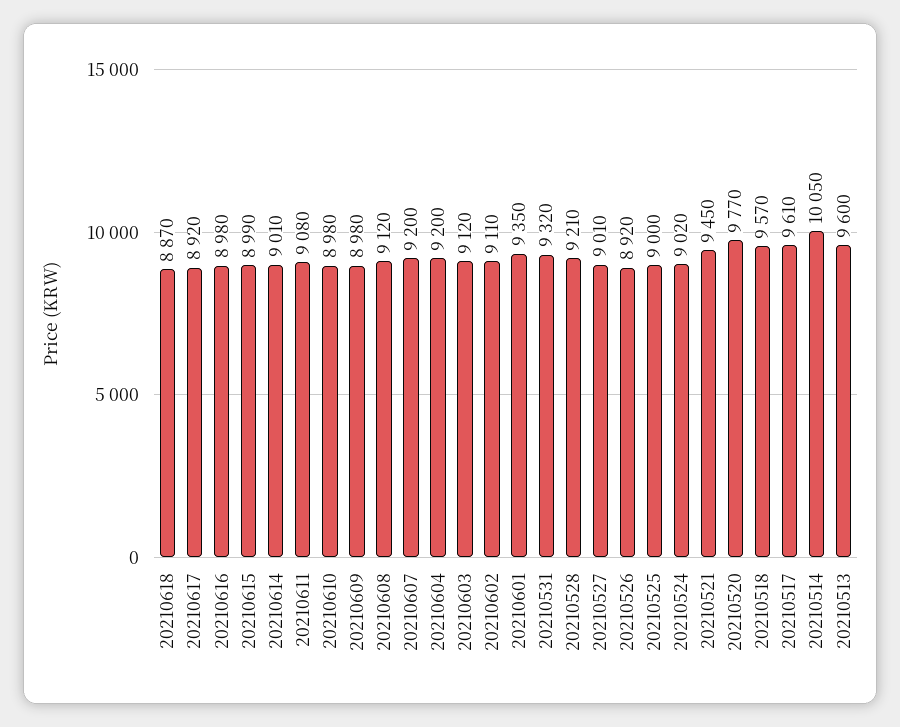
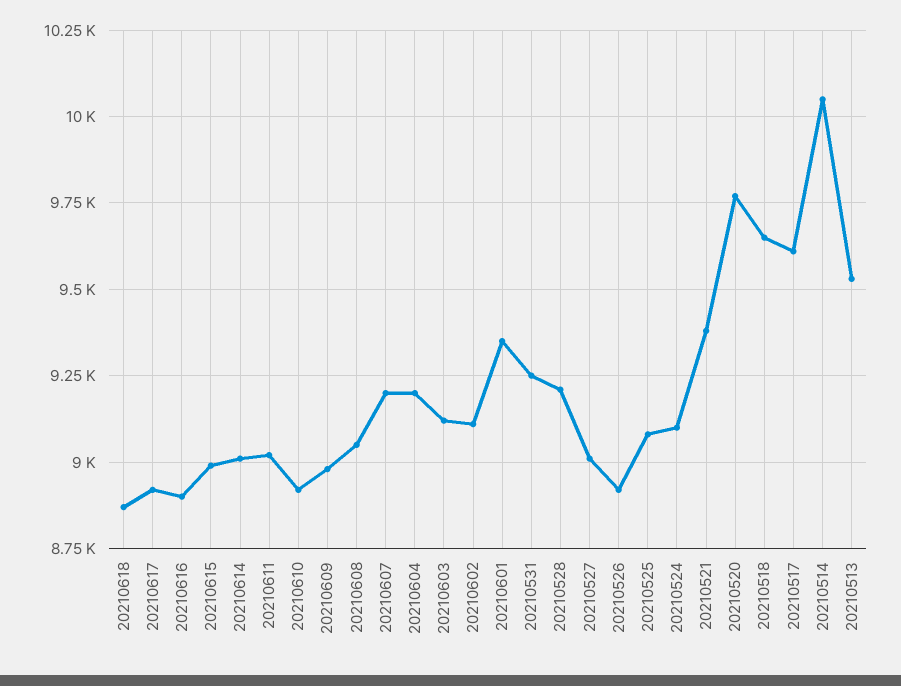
20210616: 8980 -> 8900
20210611: 9080 -> 9025
20210610: 8980 -> 8925
20210608: 9120 -> 9050
20210531: 9320 -> 9250
20210525: 9000 -> 9075
20210524: 9020 -> 9100
20210521: 9450 -> 9375
20210518: 9570 -> 9650
20210513: 9600 -> 9525

